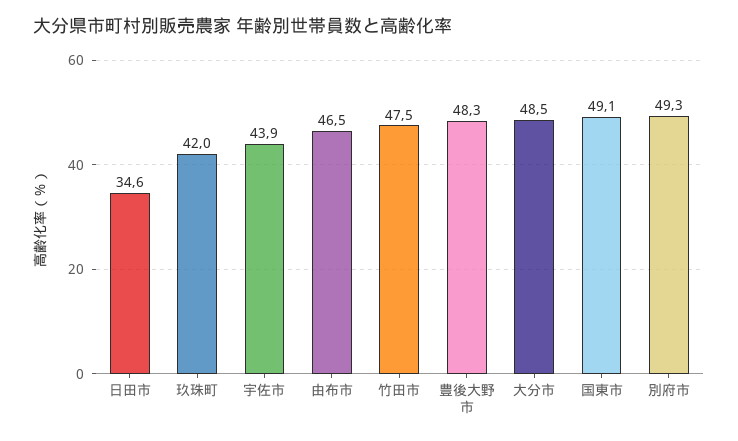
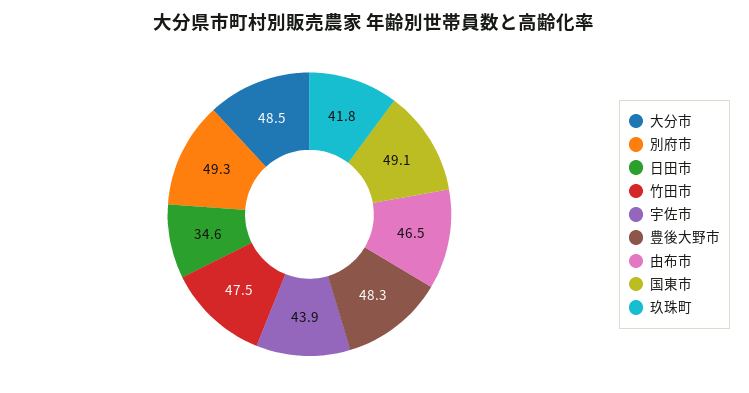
玖珠町: 42 -> 41.8

